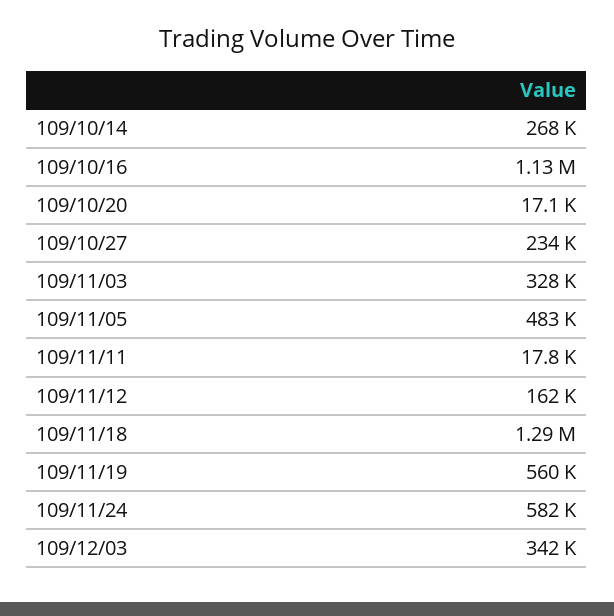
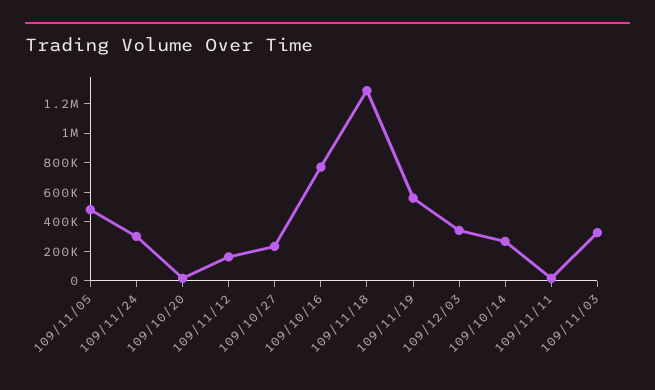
109/10/16: 1130000 -> 800000
109/11/24: 582000 -> 300000

